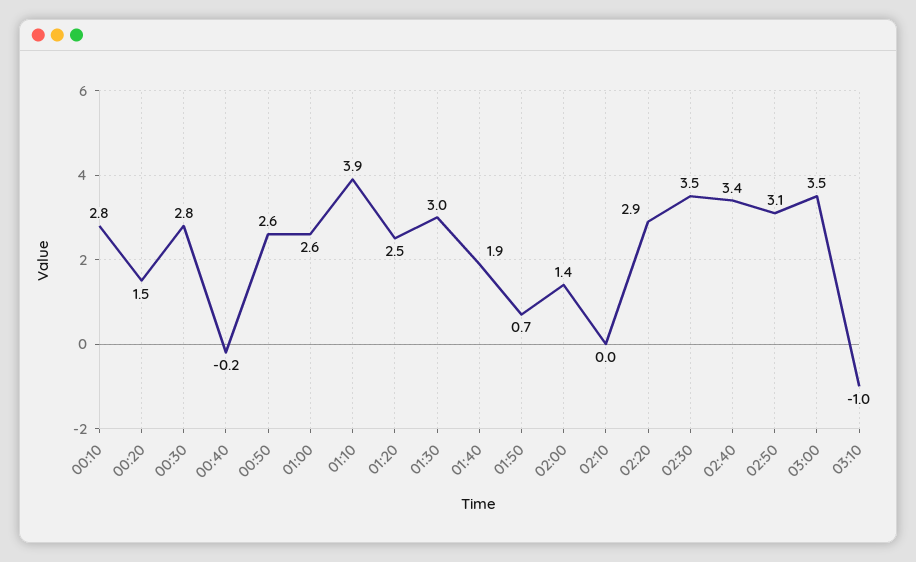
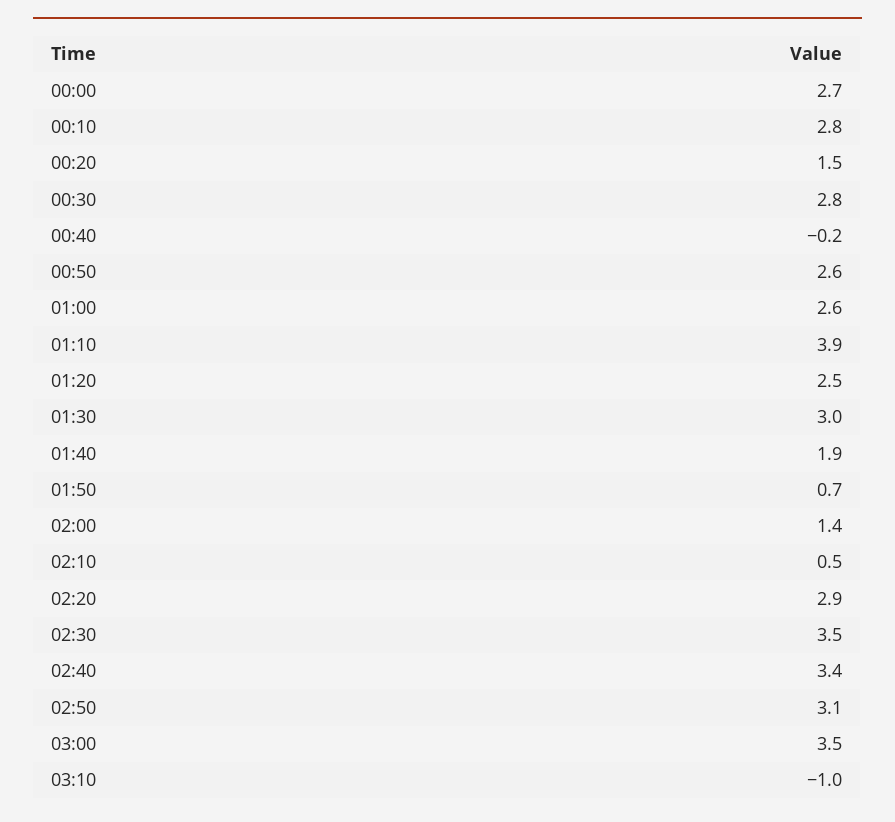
02:10: 0 -> 0.5
00:00: none -> 2.7

